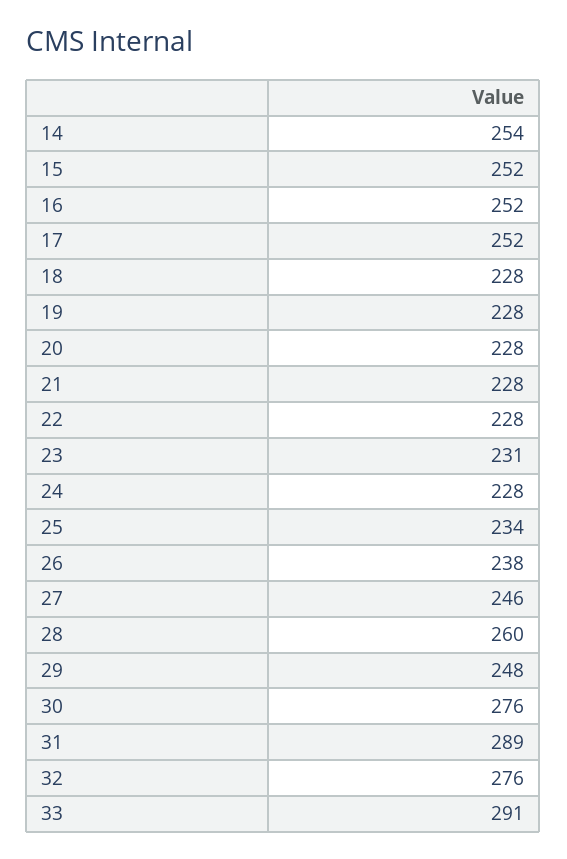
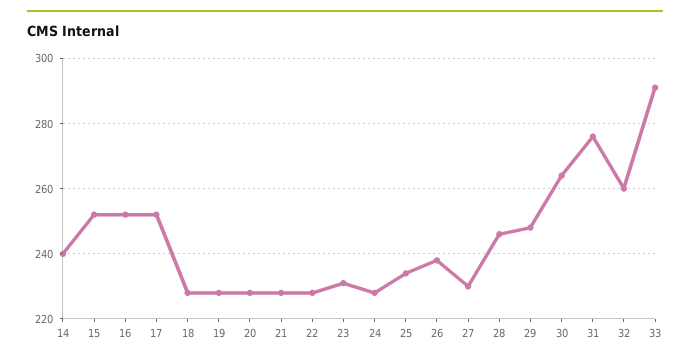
14: 254 -> 240
27: 246 -> 230
28: 260 -> 245
30: 276 -> 265
31: 289 -> 275
32: 276 -> 260

